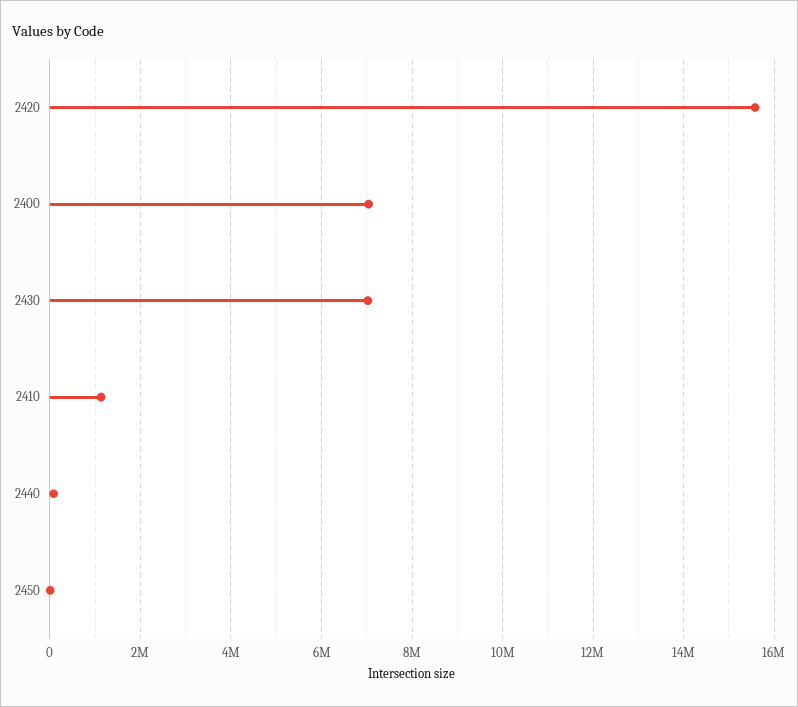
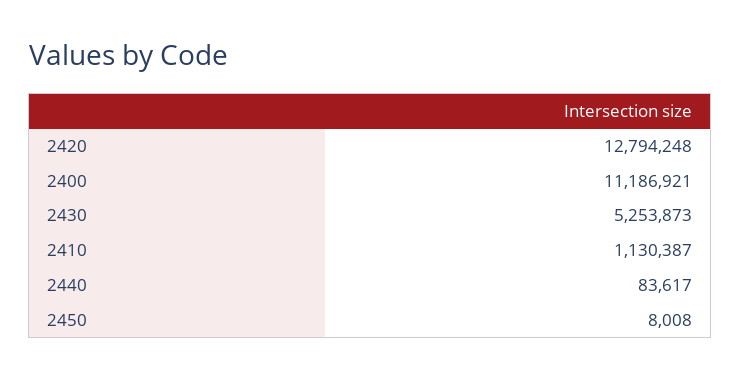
2420: 15600000 -> 12794248
2400: 7000000 -> 11186921
2430: 7000000 -> 5253873

